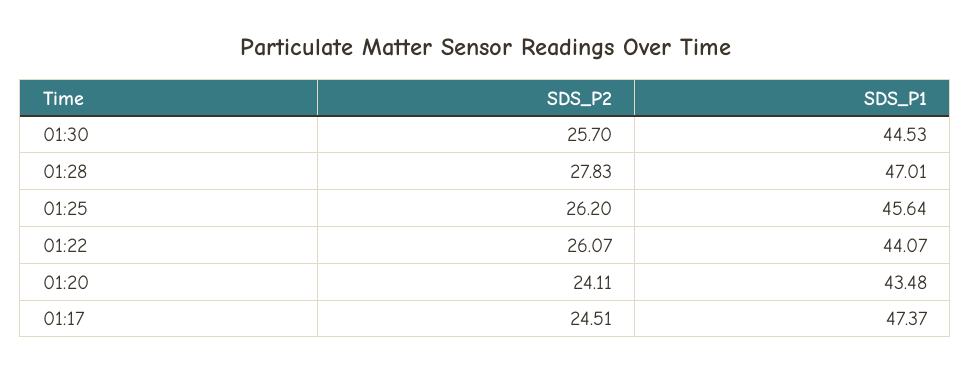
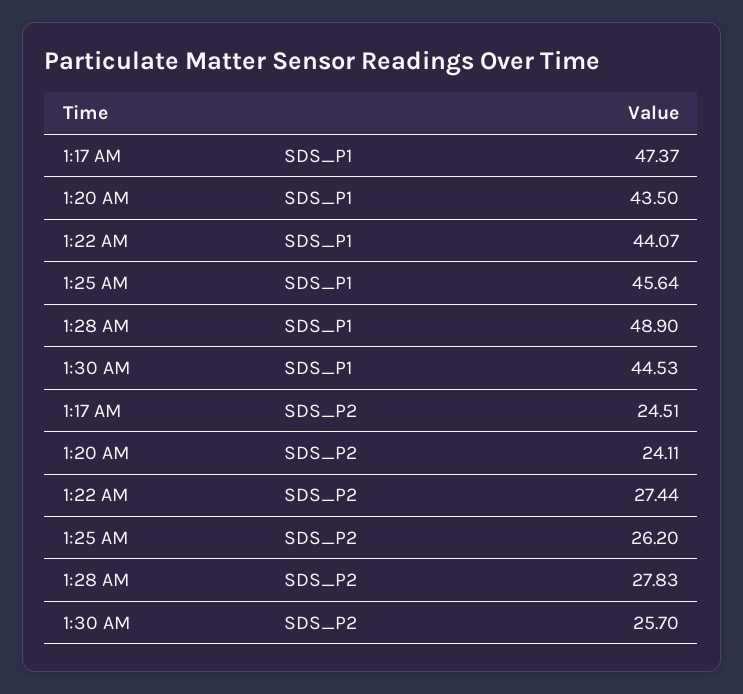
SDS_P1, 01:28: 47.01 -> 48.9
SDS_P2, 01:22: 26.07 -> 27.44
SDS_P1, 01:20: 43.48 -> 43.5

